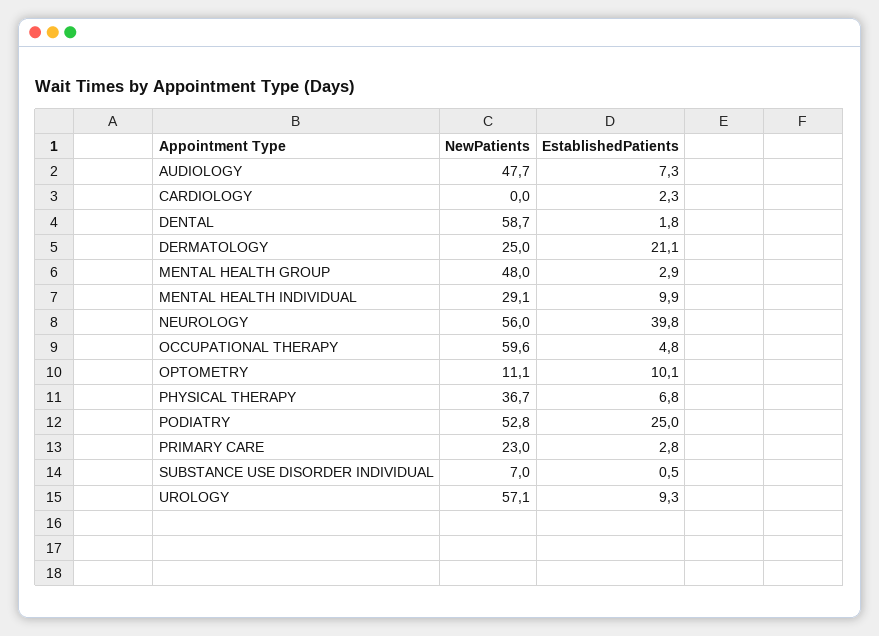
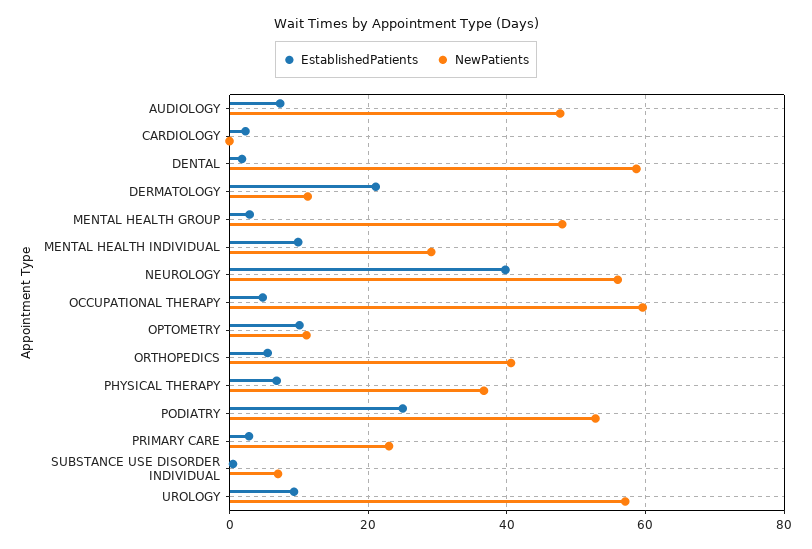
NewPatients, DERMATOLOGY: 25 -> 12
EstablishedPatients, ORTHOPEDICS: none -> 6
NewPatients, ORTHOPEDICS: none -> 40

